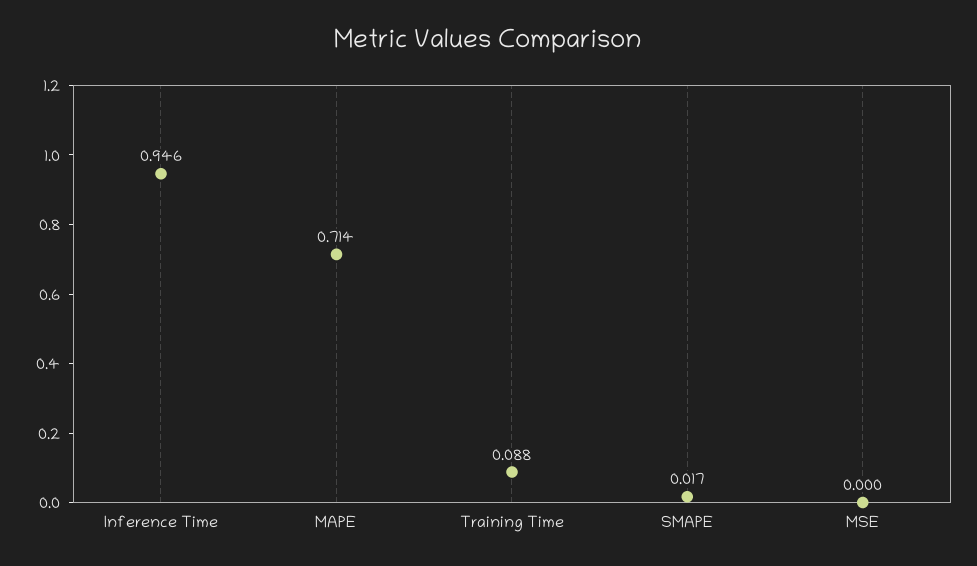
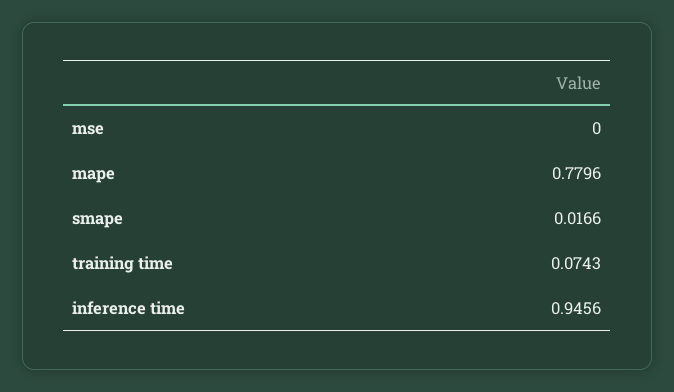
MAPE: 0.714 -> 0.7796
Training Time: 0.088 -> 0.0743

